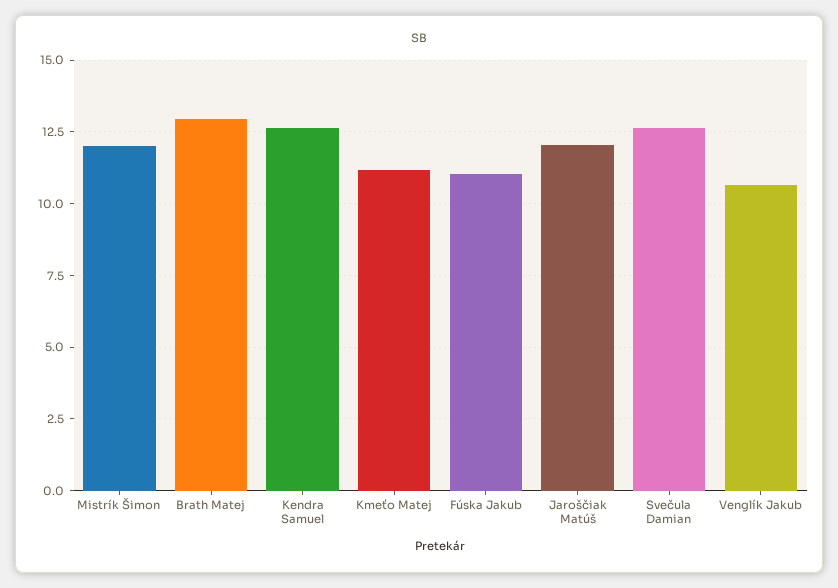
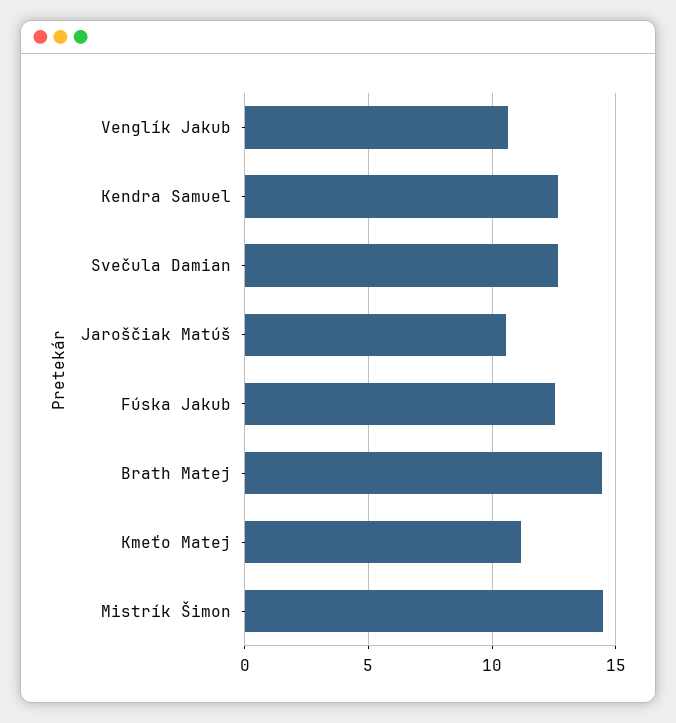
Mistrík Šimon: 12 -> 14.5
Brath Matej: 13 -> 14.5
Fúska Jakub: 11 -> 12.5
Jaroščiak Matúš: 12 -> 10.5

